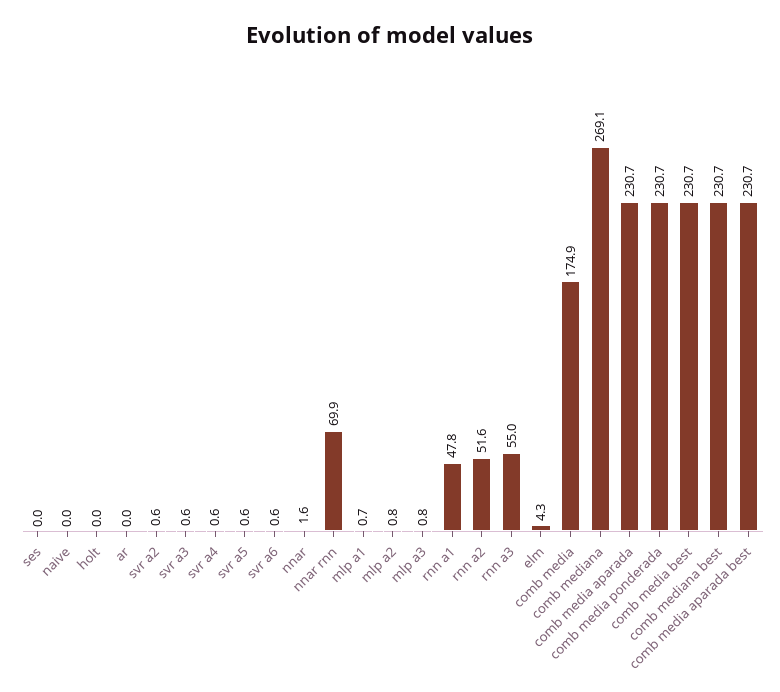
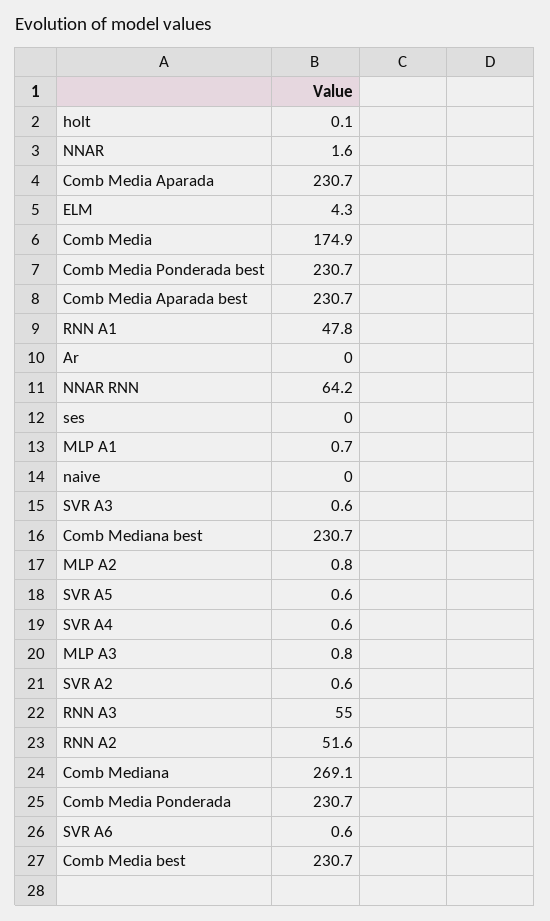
holt: 0 -> 0.1
nnar rnn: 69.9 -> 64.2
Comb Media Ponderada best: none -> 230.7

